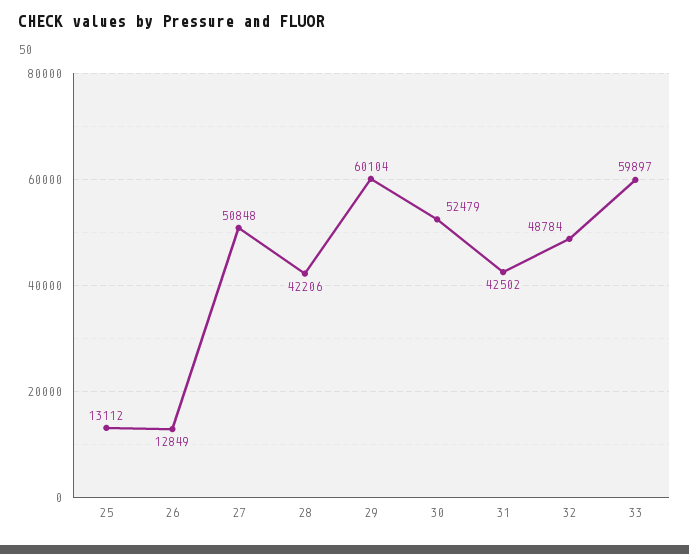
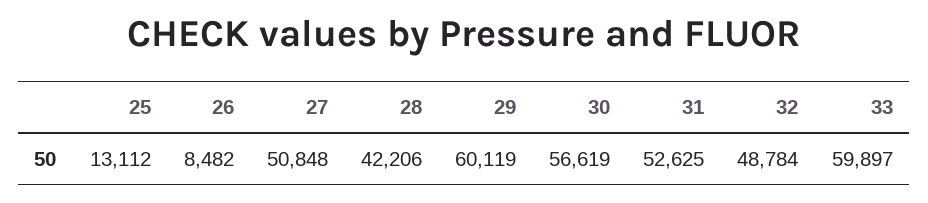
26: 12849 -> 8482
29: 60104 -> 60119
30: 52479 -> 56619
31: 42502 -> 52625

